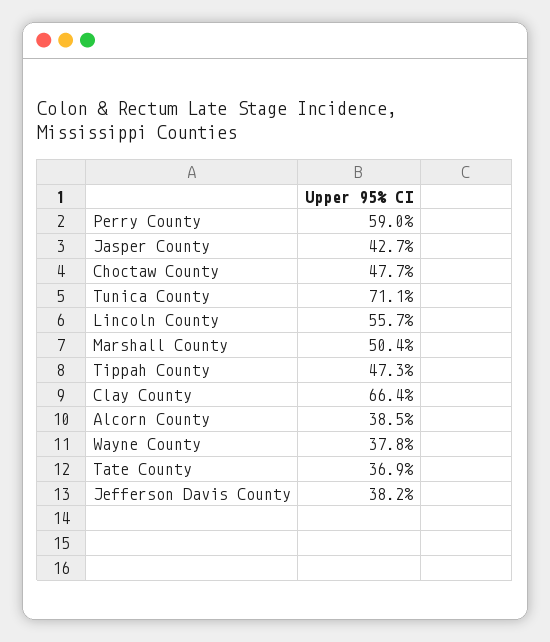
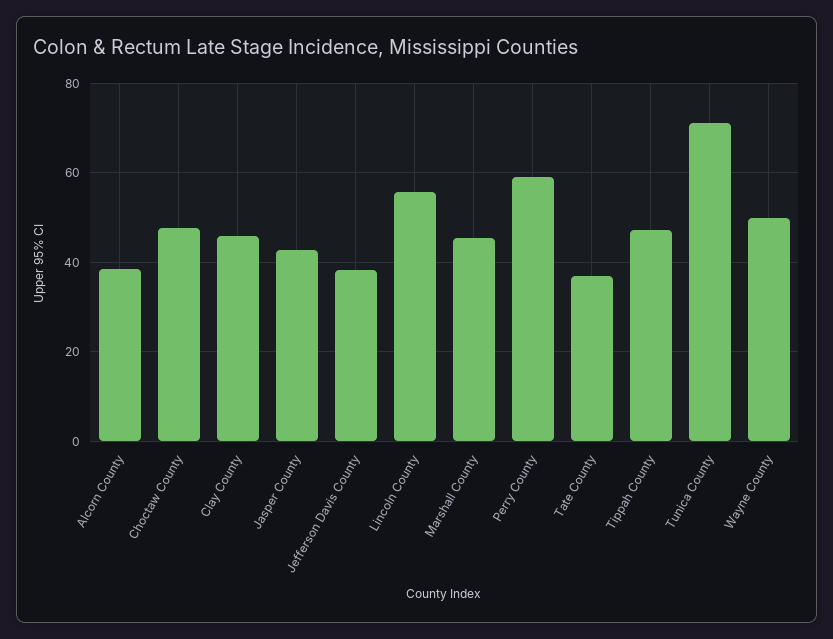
Marshall County: 50.4 -> 46
Clay County: 66.4 -> 46
Wayne County: 37.8 -> 50

